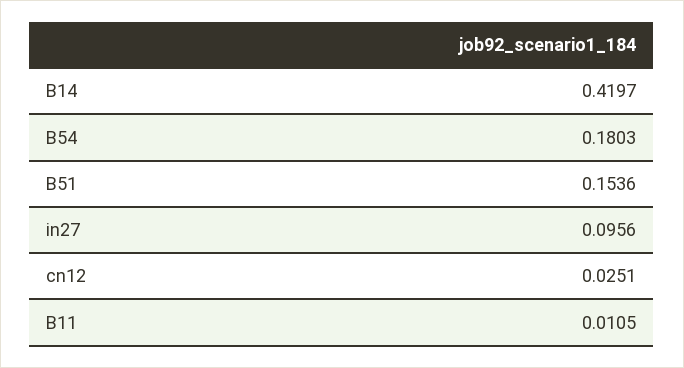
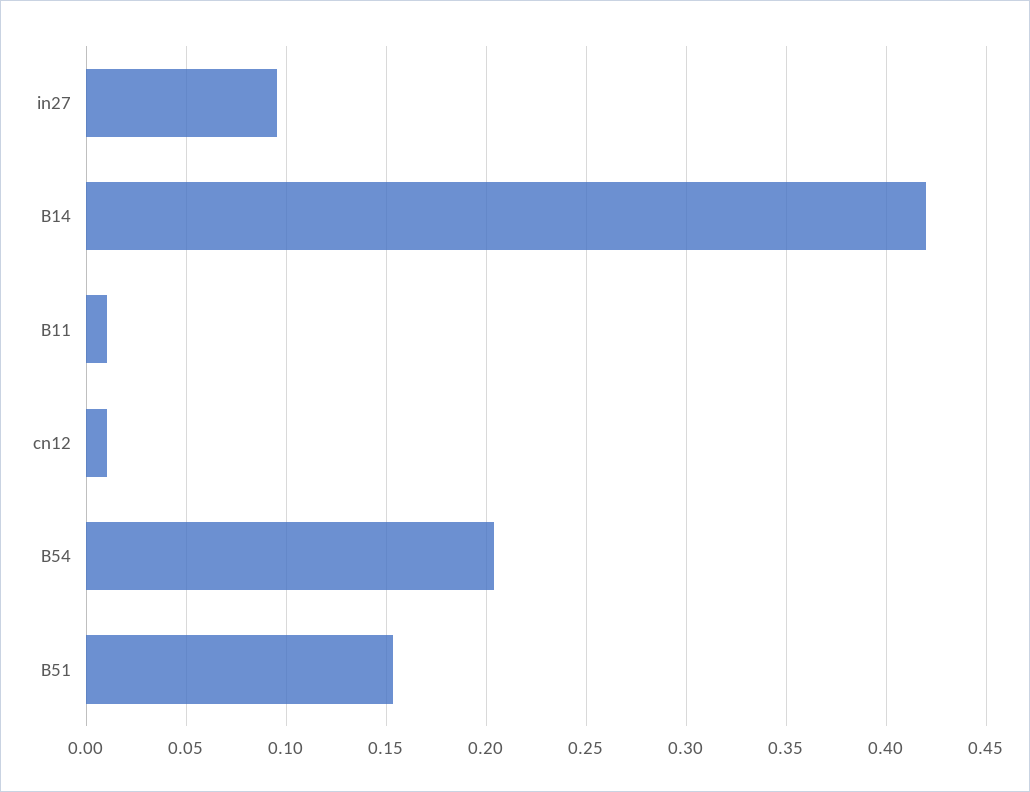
B54: 0.1803 -> 0.205
cn12: 0.0251 -> 0.01

